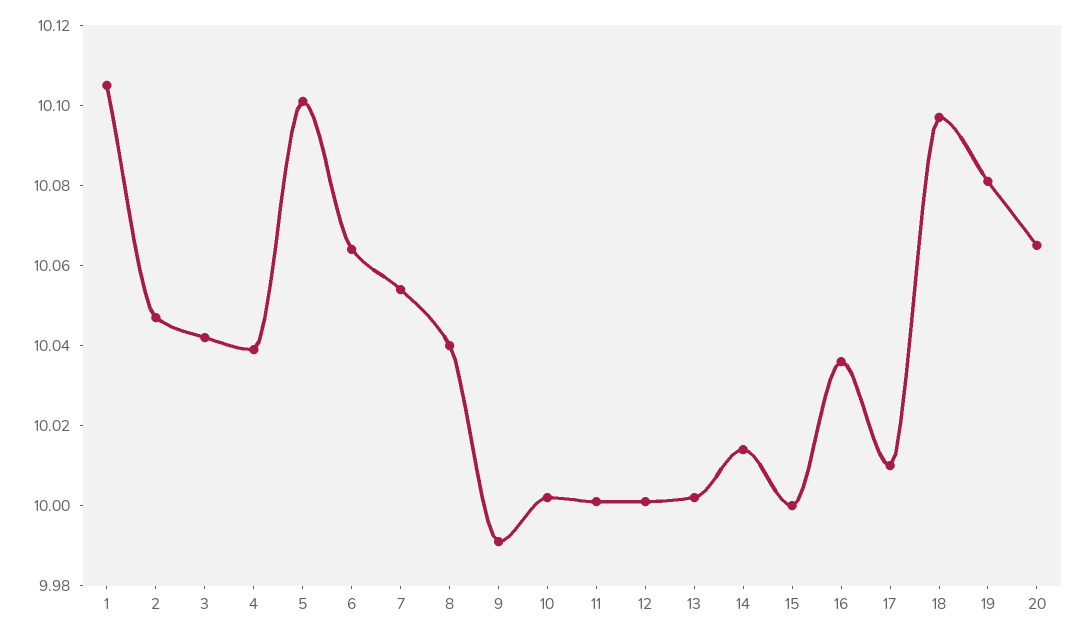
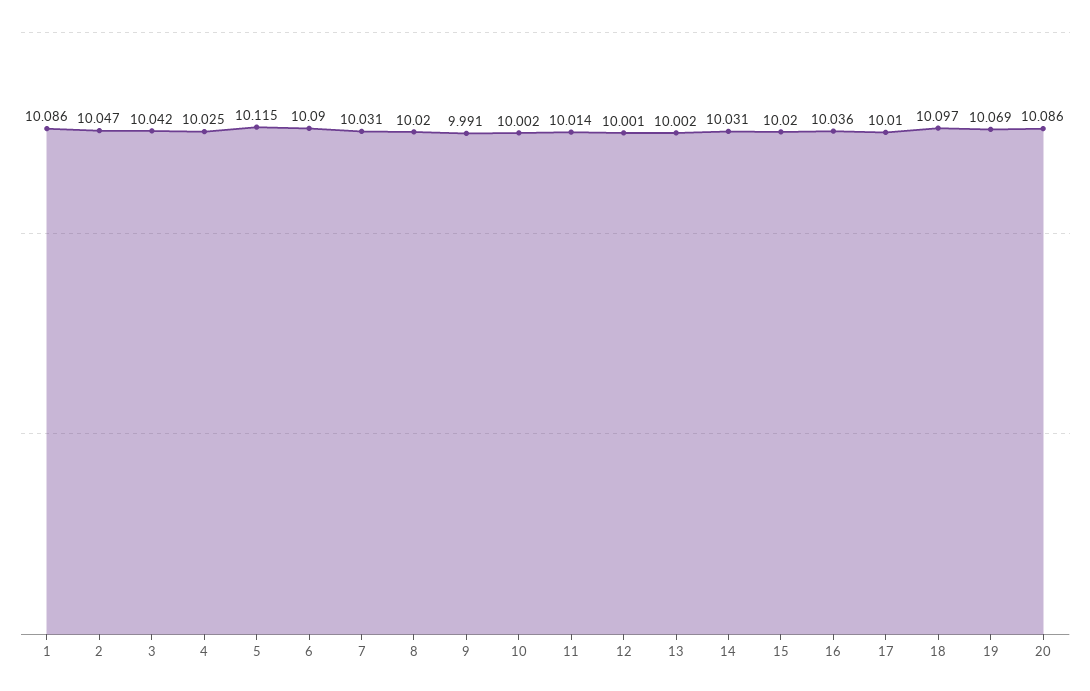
1: 10.105 -> 10.086
4: 10.04 -> 10.025
5: 10.1 -> 10.115
6: 10.065 -> 10.09
7: 10.055 -> 10.031
8: 10.04 -> 10.02
11: 10 -> 10.014
14: 10.015 -> 10.031
15: 10 -> 10.02
19: 10.08 -> 10.069
20: 10.065 -> 10.086

